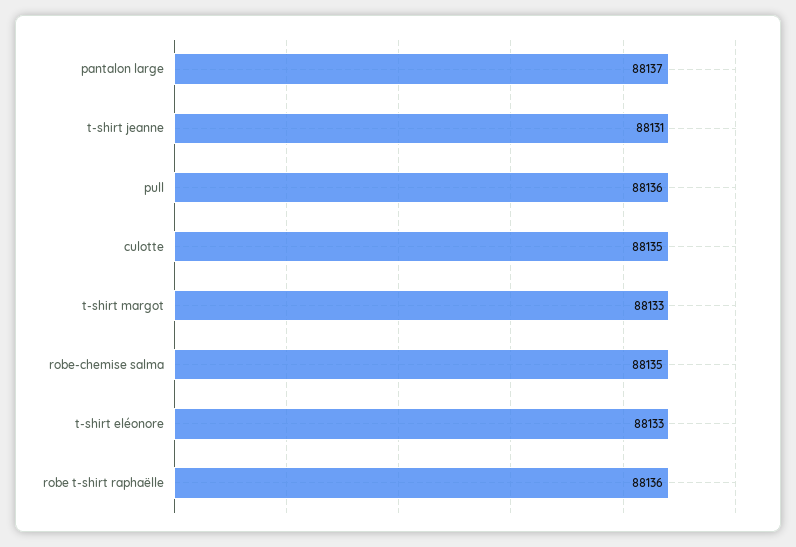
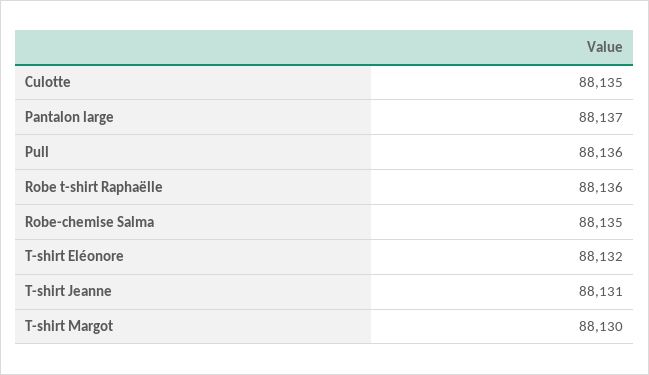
t-shirt margot: 88133 -> 88130
t-shirt eléonore: 88133 -> 88132

